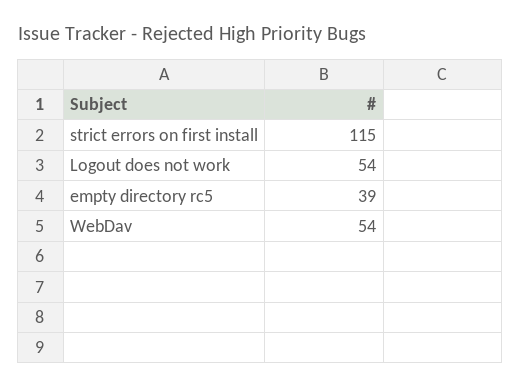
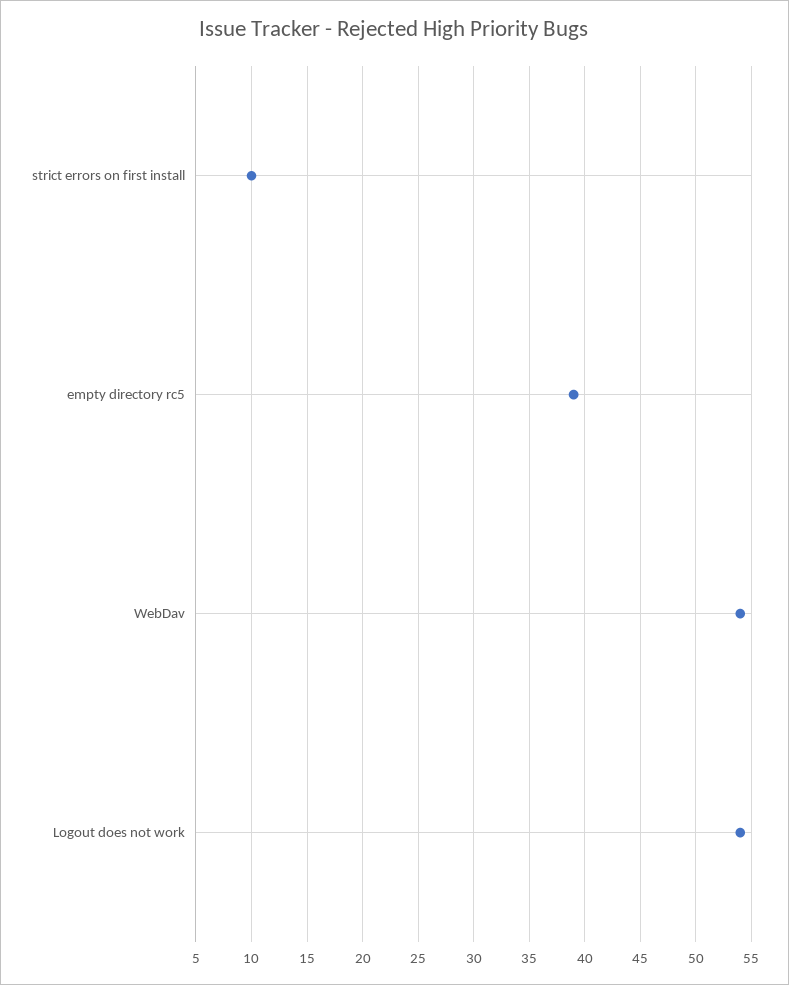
strict errors on first install: 115 -> 10

